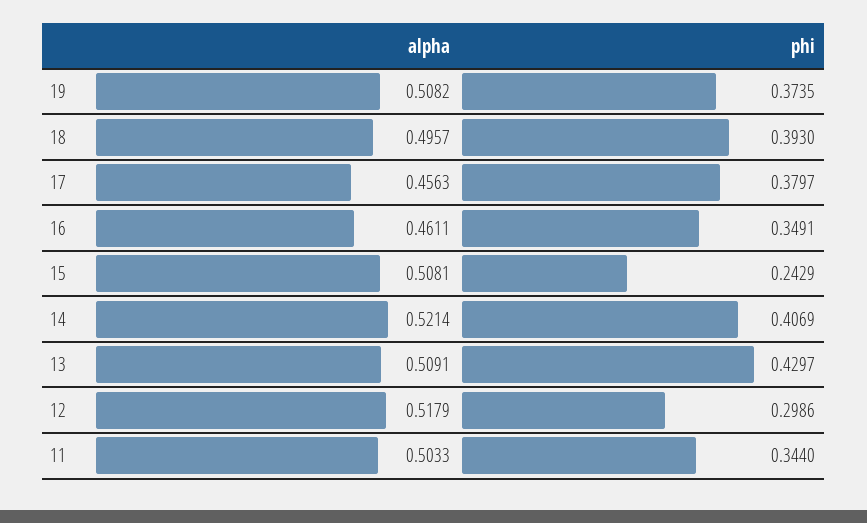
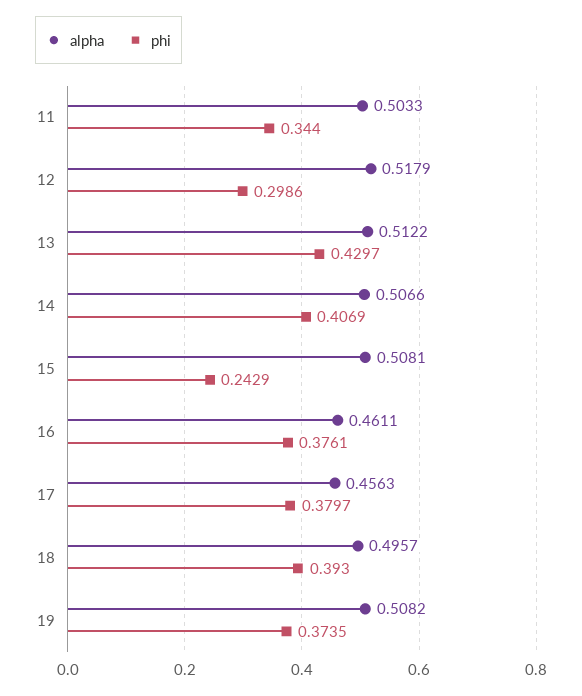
phi, 16: 0.3491 -> 0.3761
alpha, 14: 0.5214 -> 0.5066
alpha, 13: 0.5091 -> 0.5122

